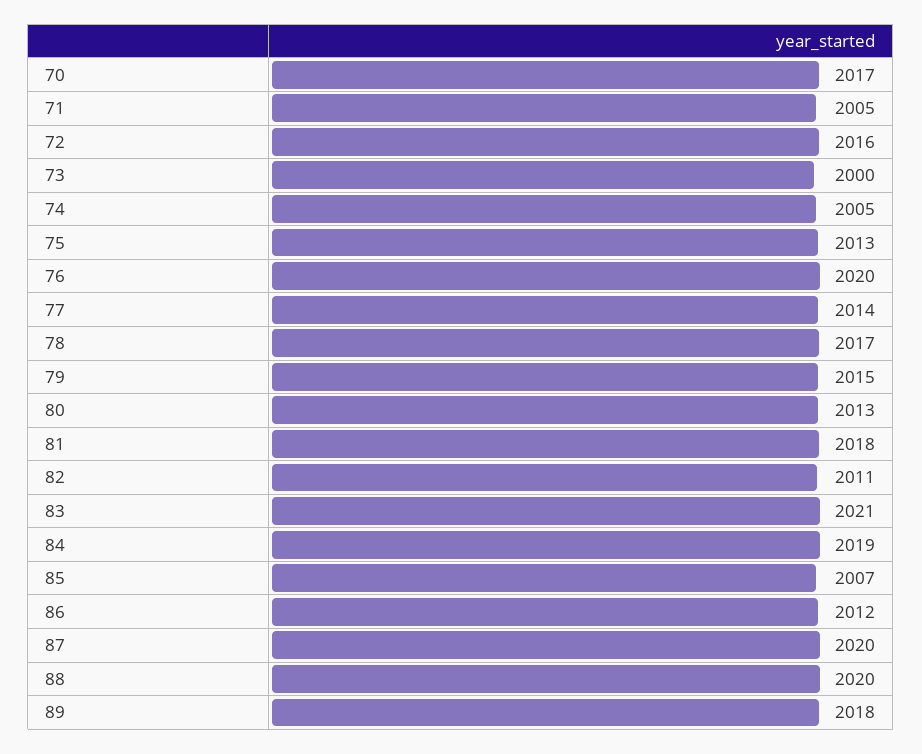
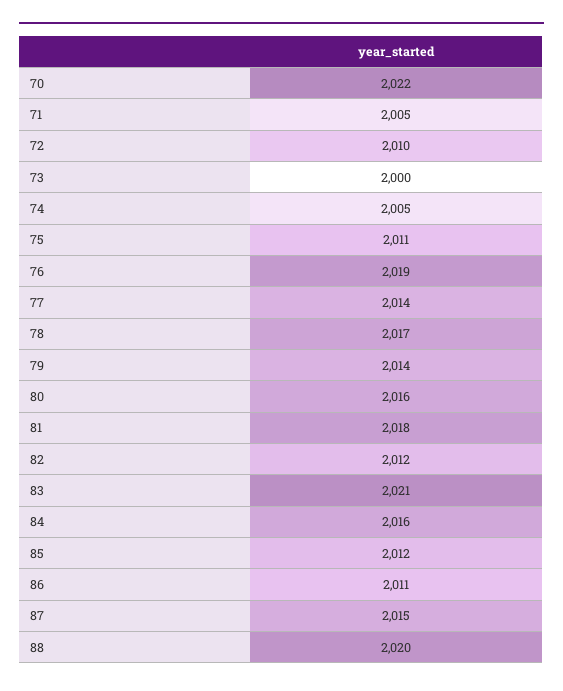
70: 2017 -> 2022
72: 2016 -> 2010
75: 2013 -> 2011
76: 2020 -> 2019
79: 2015 -> 2014
80: 2013 -> 2016
82: 2011 -> 2012
84: 2019 -> 2016
85: 2007 -> 2012
86: 2012 -> 2011
87: 2020 -> 2015
89: 2018 -> none

